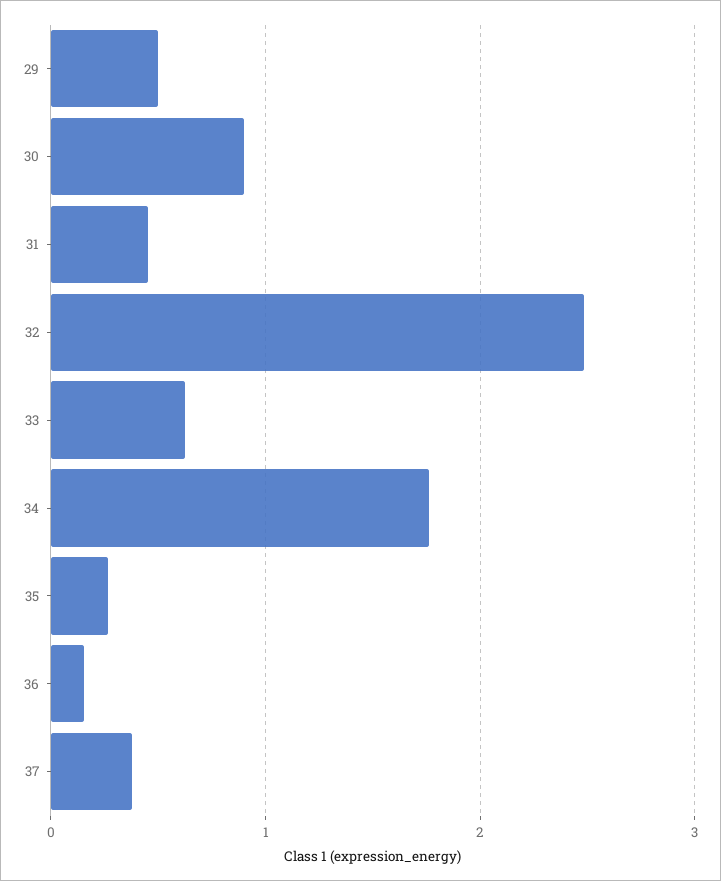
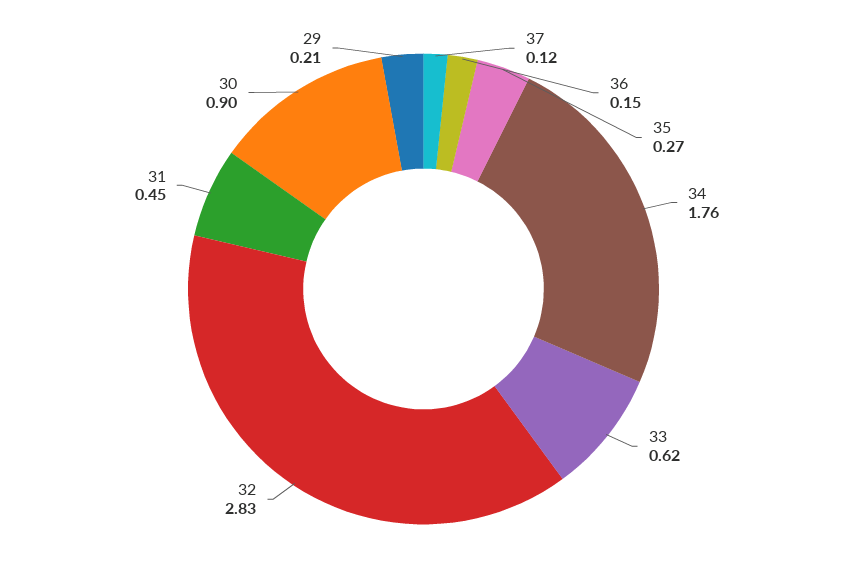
29: 0.5 -> 0.21
32: 2.5 -> 2.83
37: 0.4 -> 0.12

